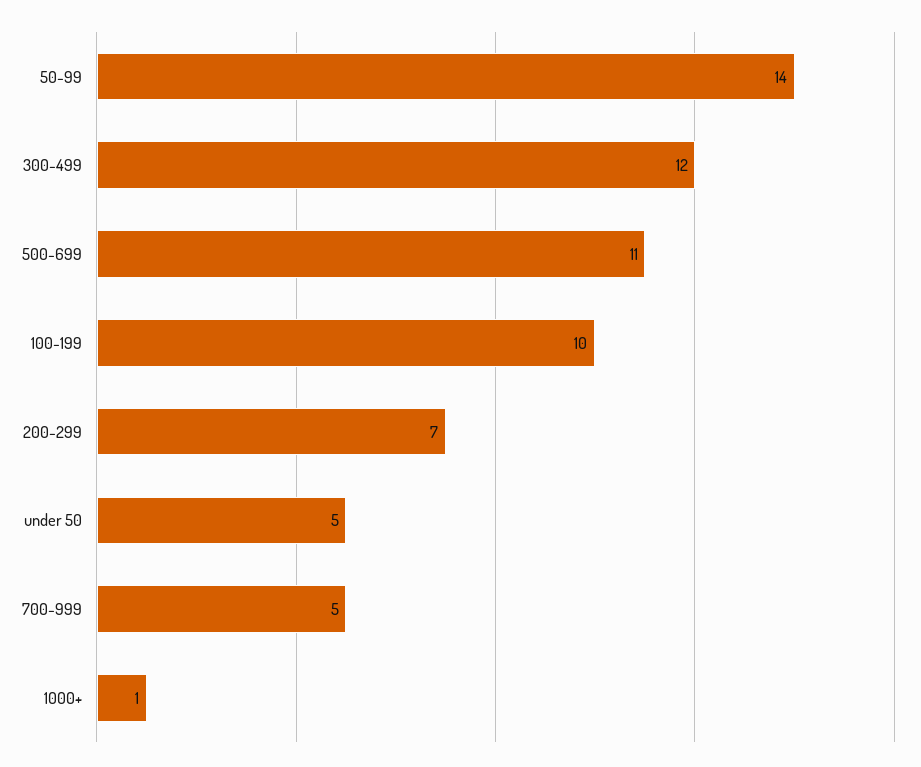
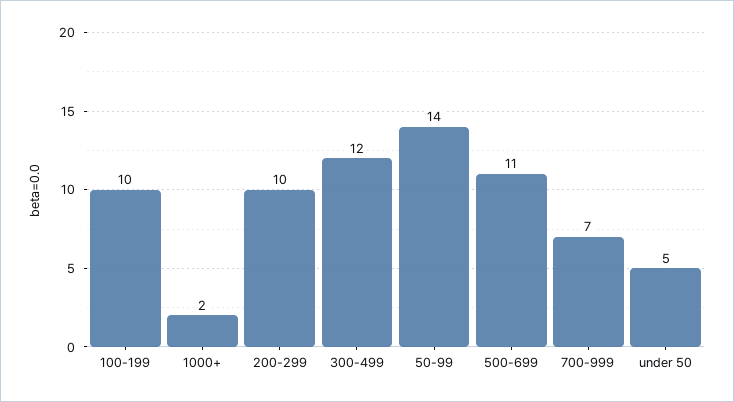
200-299: 7 -> 10
700-999: 5 -> 7
1000+: 1 -> 2

